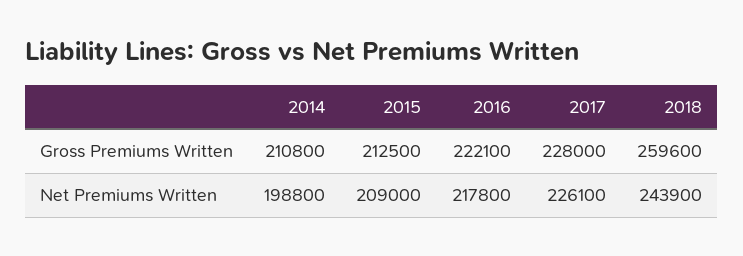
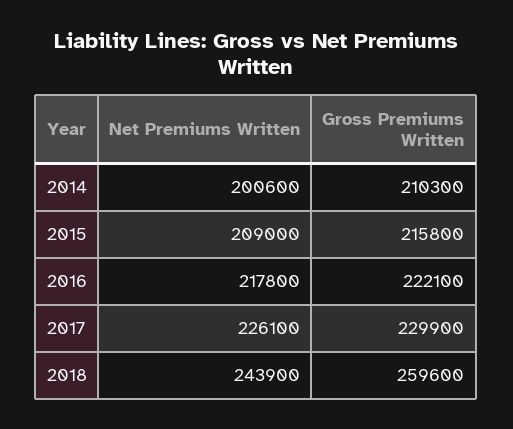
2014, Gross Premiums Written: 210800 -> 210300
2015, Gross Premiums Written: 212500 -> 215800
2017, Gross Premiums Written: 228000 -> 229900
2014, Net Premiums Written: 198800 -> 200600

